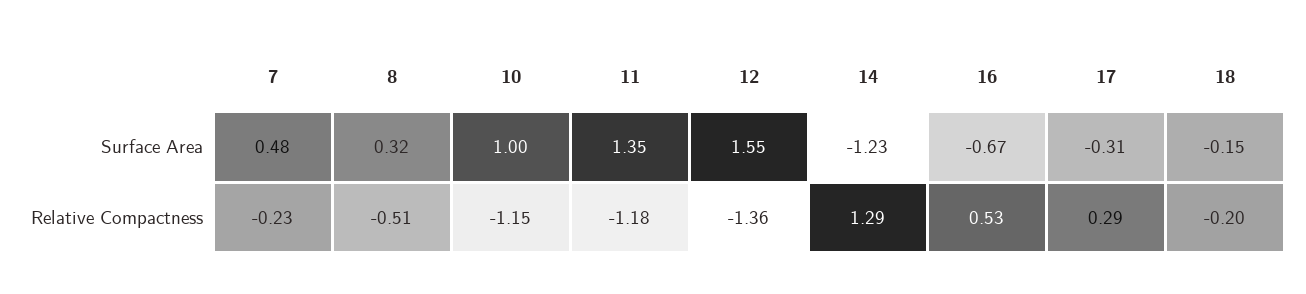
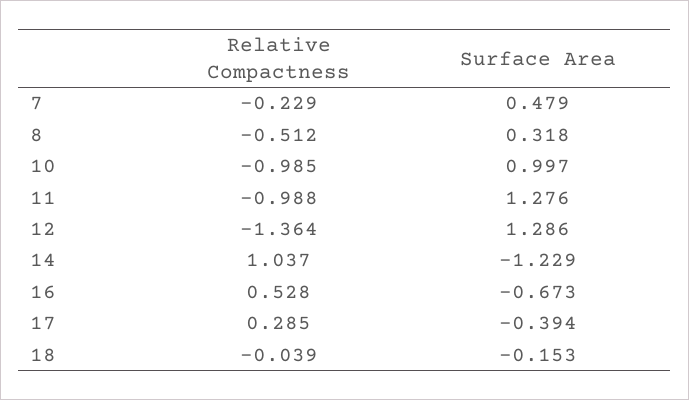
11, Surface Area: 1.35 -> 1.276
12, Surface Area: 1.55 -> 1.286
17, Surface Area: -0.31 -> -0.394
10, Relative Compactness: -1.15 -> -0.985
11, Relative Compactness: -1.18 -> -0.988
14, Relative Compactness: 1.29 -> 1.037
18, Relative Compactness: -0.2 -> -0.039

